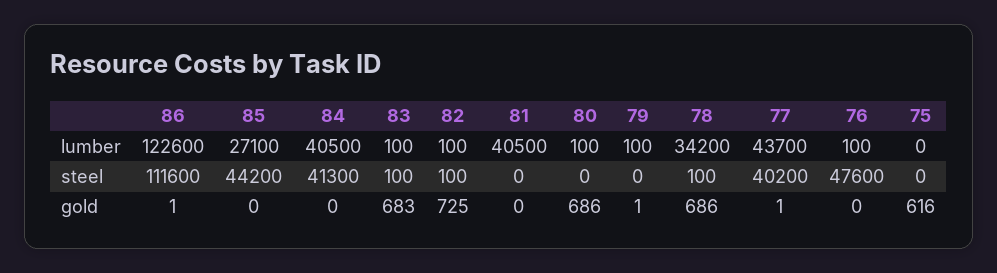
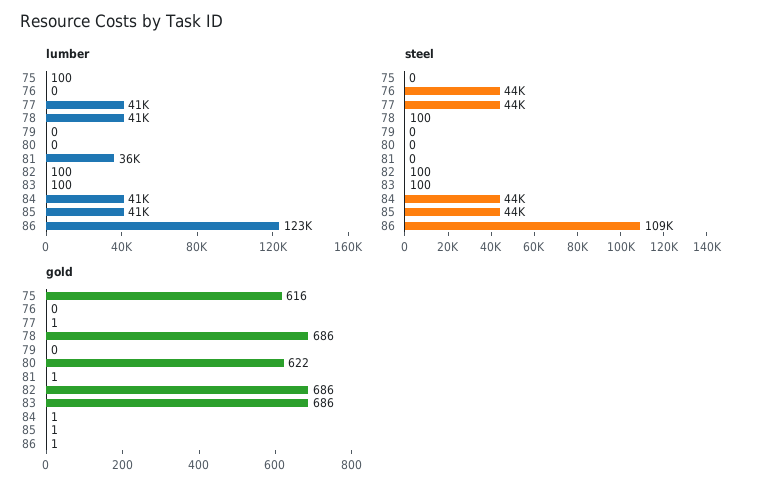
lumber, 85: 27100 -> 41000
lumber, 81: 40500 -> 36000
lumber, 80: 100 -> 0
lumber, 79: 100 -> 0
lumber, 78: 34200 -> 41000
lumber, 77: 43700 -> 41000
lumber, 76: 100 -> 0
lumber, 75: 0 -> 100
steel, 86: 111600 -> 109000
steel, 84: 41300 -> 44000
steel, 77: 40200 -> 44000
steel, 76: 47600 -> 44000
gold, 85: 0 -> 1
gold, 84: 0 -> 1
gold, 83: 683 -> 686
gold, 82: 725 -> 686
gold, 81: 0 -> 1
gold, 80: 686 -> 622
gold, 79: 1 -> 0

